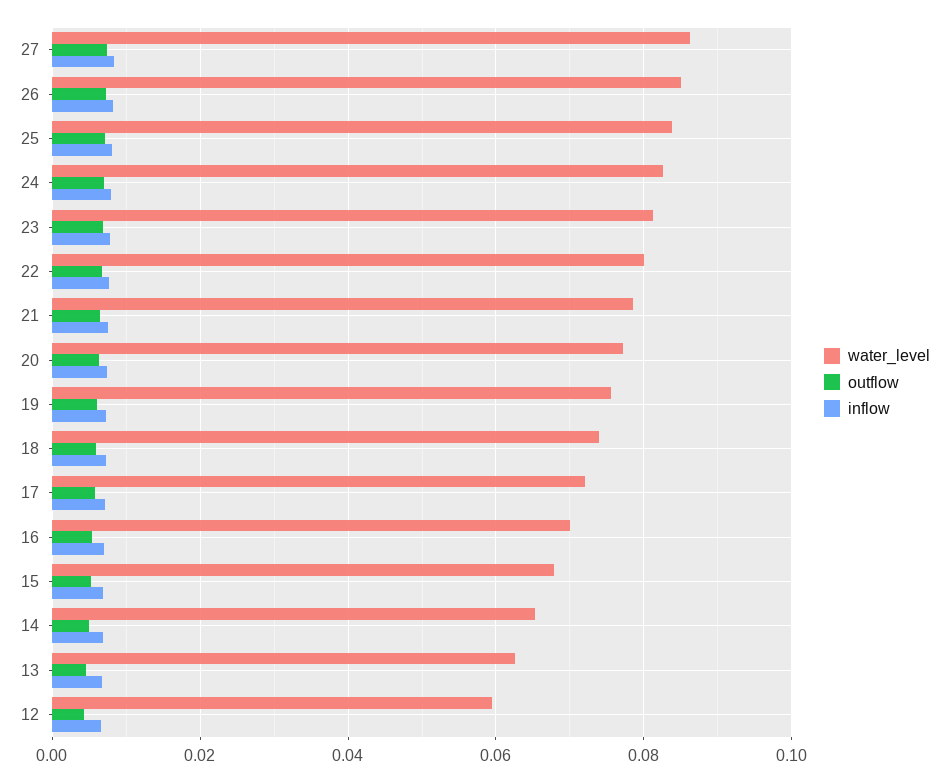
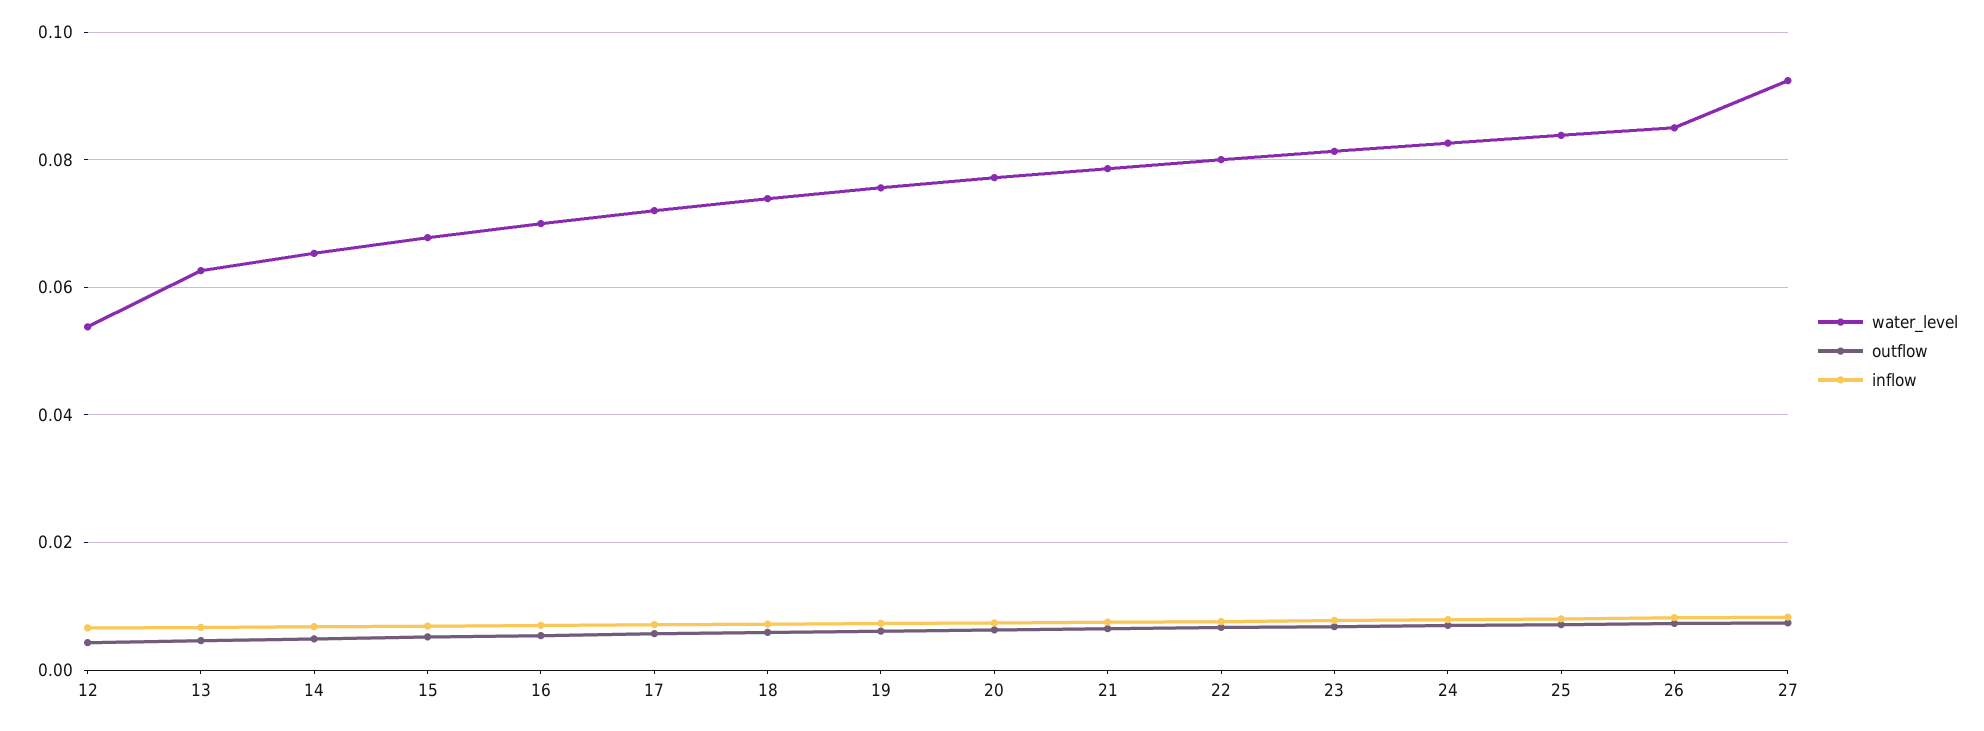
water_level, 27: 0.086 -> 0.092
water_level, 12: 0.06 -> 0.054

